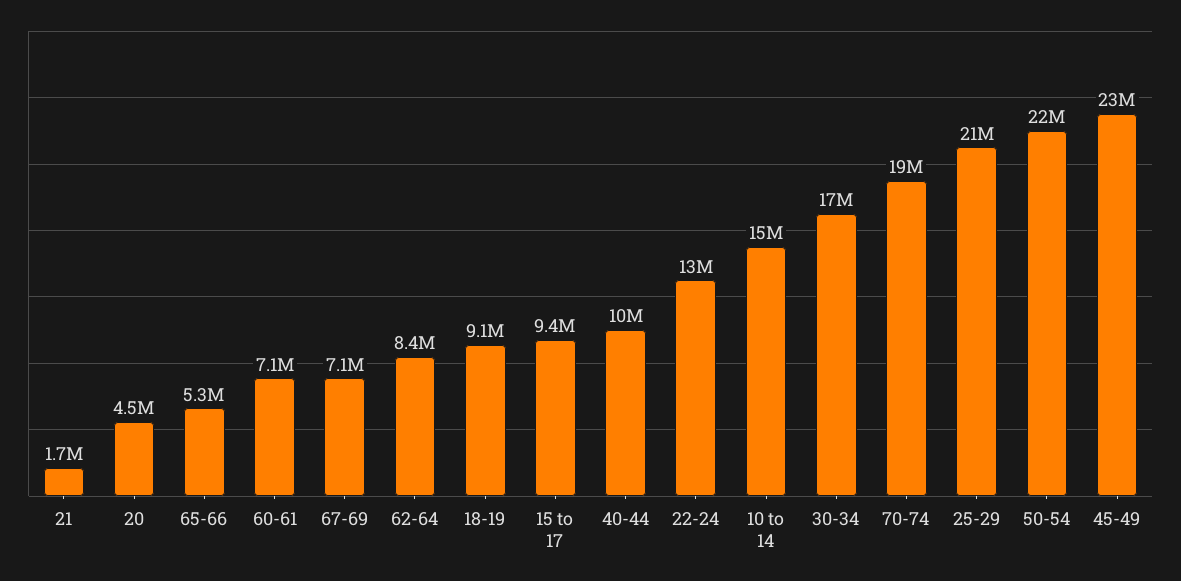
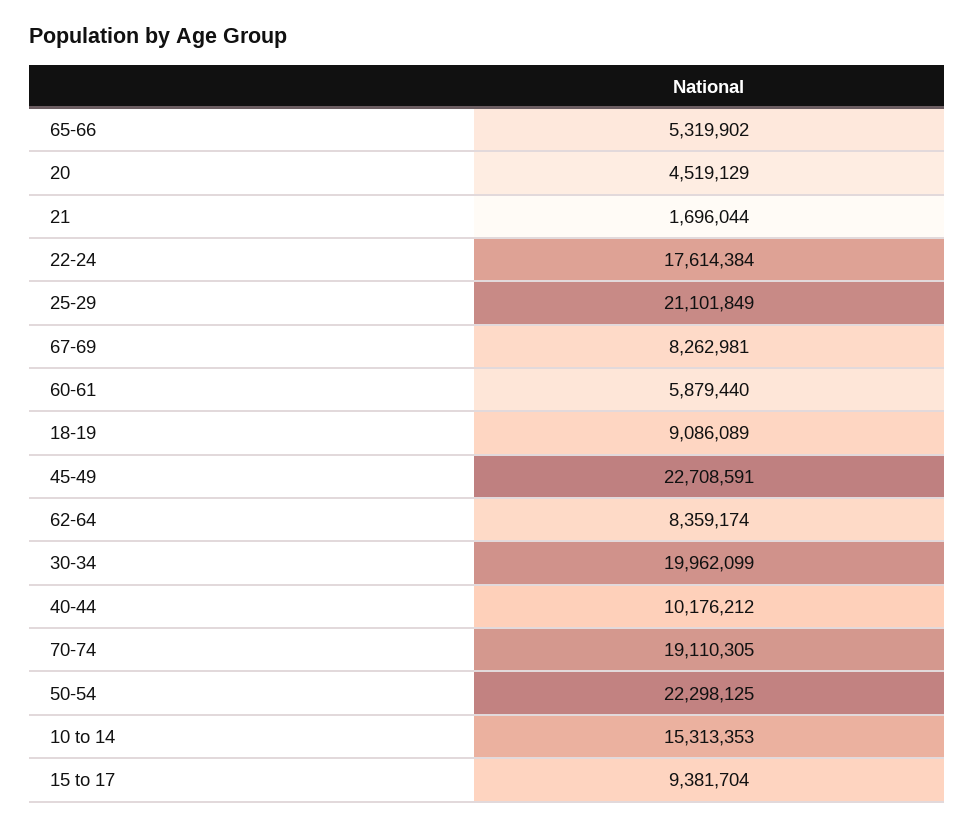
60-61: 7100000 -> 5879440
67-69: 7100000 -> 8262981
22-24: 13000000 -> 17614384
30-34: 17000000 -> 19962099

